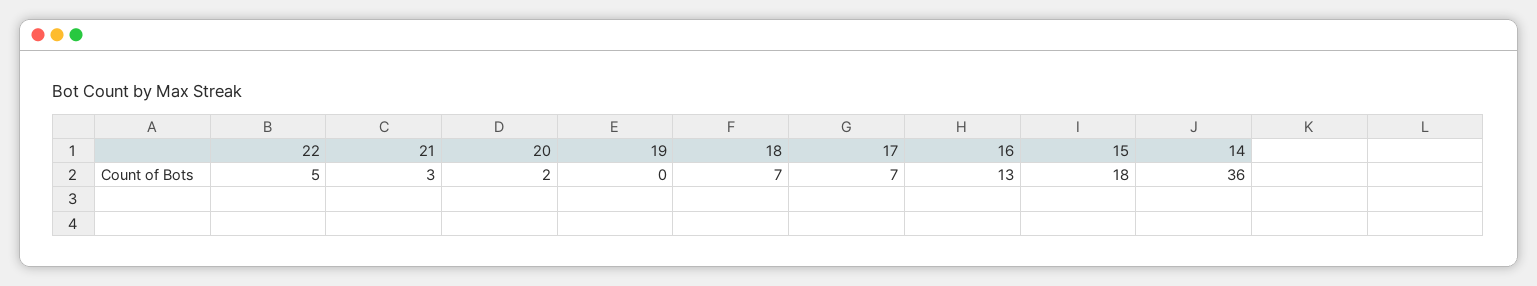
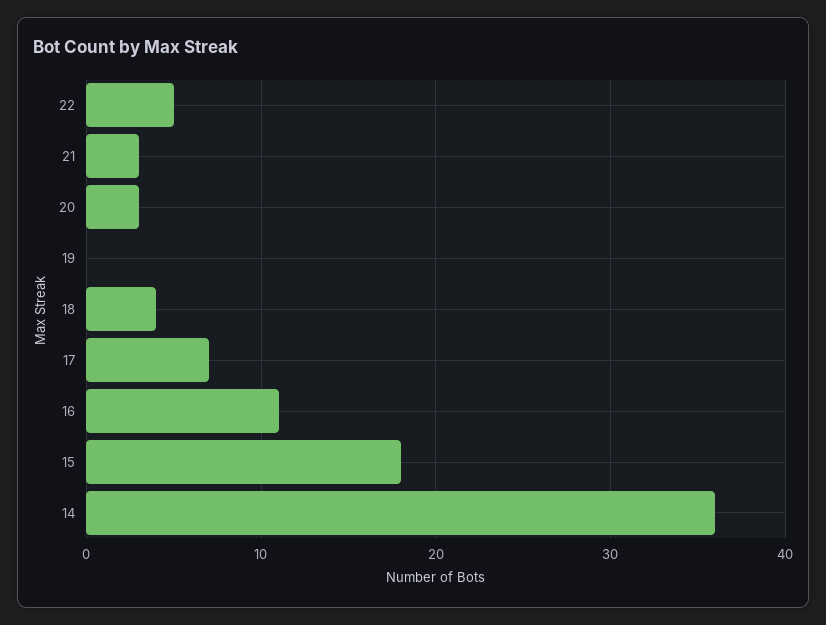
20: 2 -> 3
18: 7 -> 4
16: 13 -> 11

